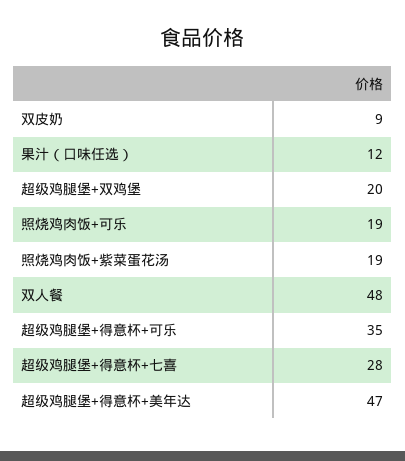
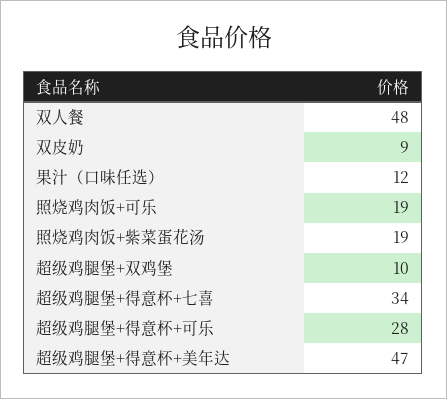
超级鸡腿堡+双鸡堡: 20 -> 10
超级鸡腿堡+得意杯+可乐: 35 -> 28
超级鸡腿堡+得意杯+七喜: 28 -> 34

